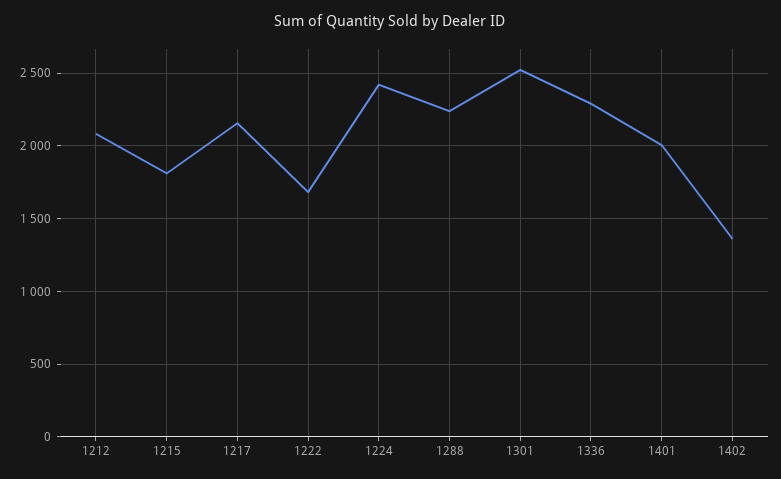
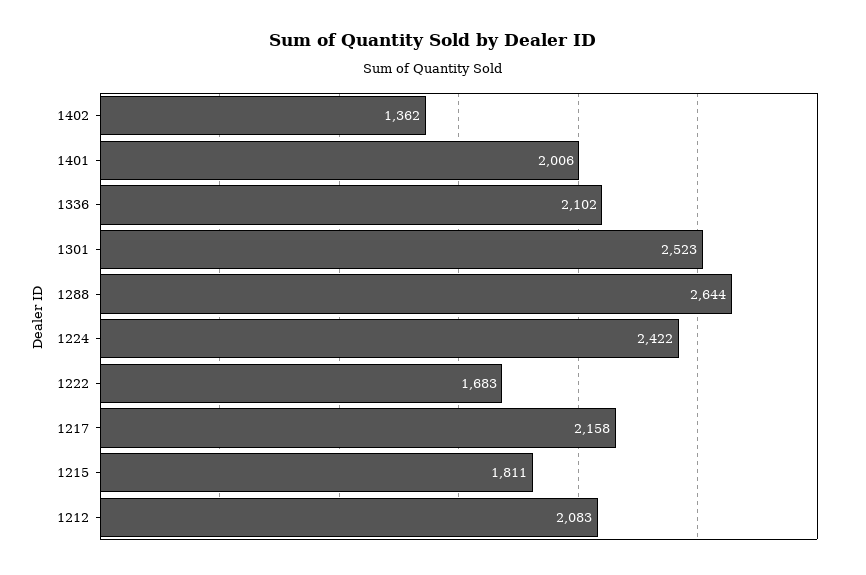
1288: 2250 -> 2644
1336: 2300 -> 2102

